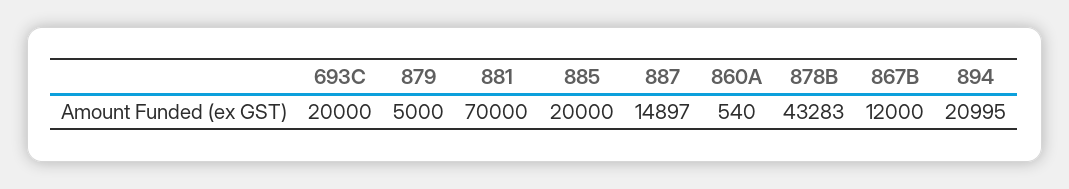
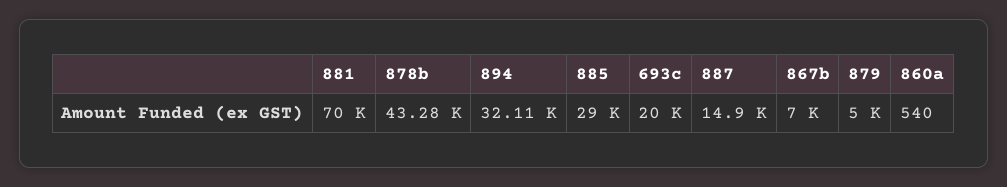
885: 20000 -> 29000
867B: 12000 -> 7000
894: 20995 -> 32110

